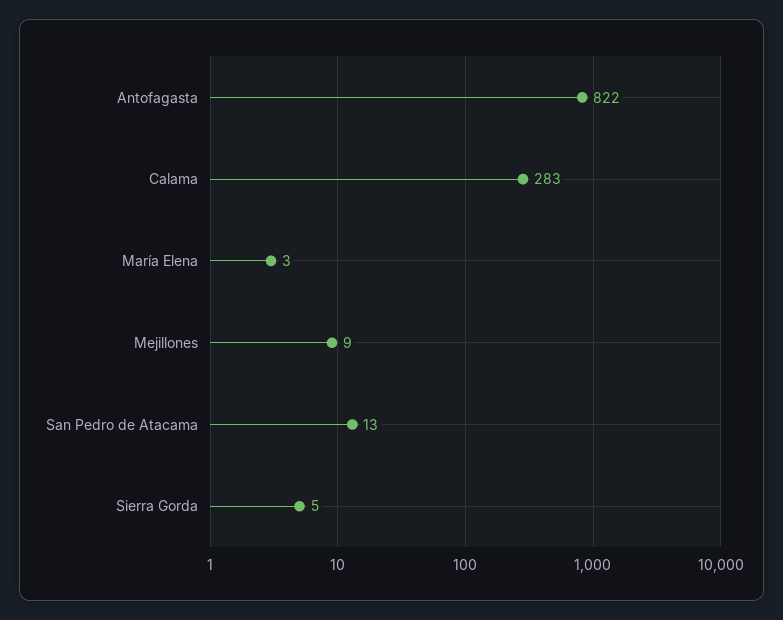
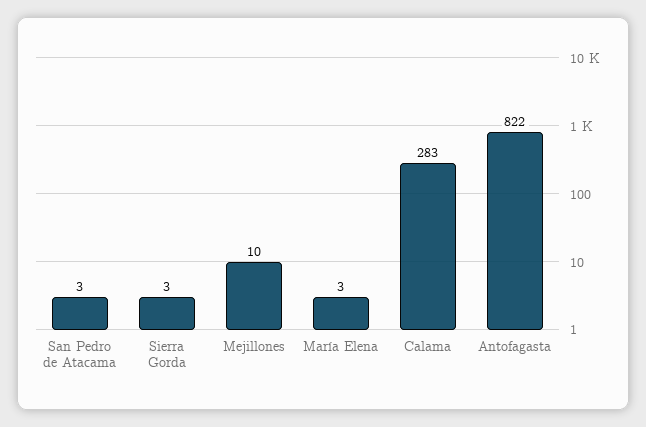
Mejillones: 9 -> 10
San Pedro de Atacama: 13 -> 3
Sierra Gorda: 5 -> 3

